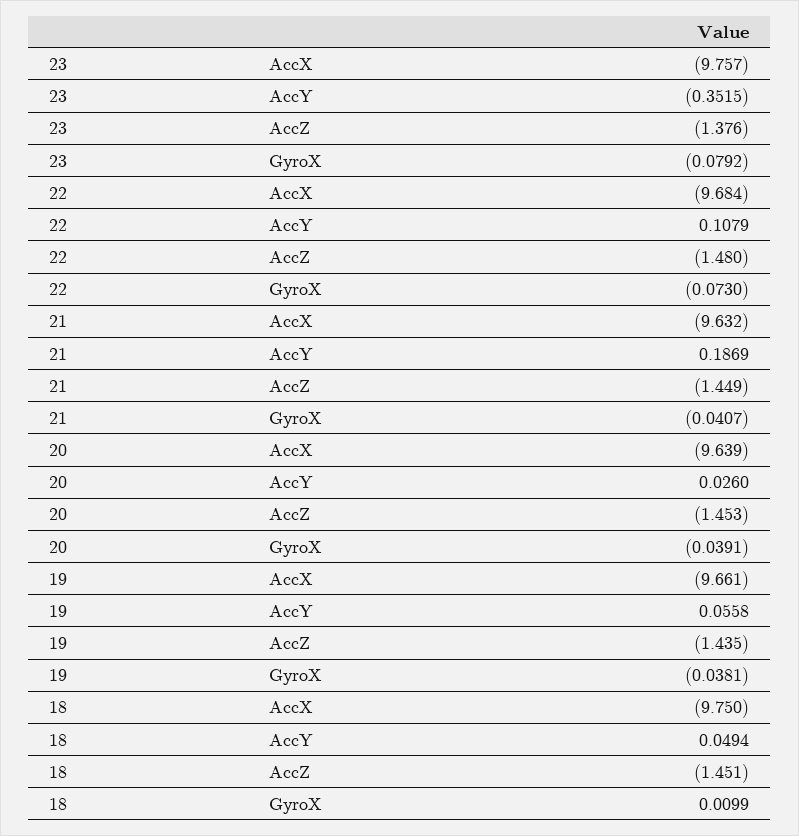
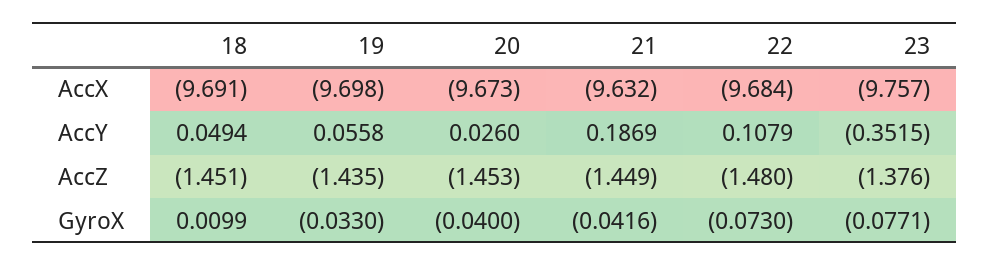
23, GyroX: -0.0792 -> -0.0771
21, GyroX: -0.0407 -> -0.0416
20, AccX: -9.639 -> -9.673
20, GyroX: -0.0391 -> -0.04
19, AccX: -9.661 -> -9.698
19, GyroX: -0.0381 -> -0.033
18, AccX: -9.75 -> -9.691

